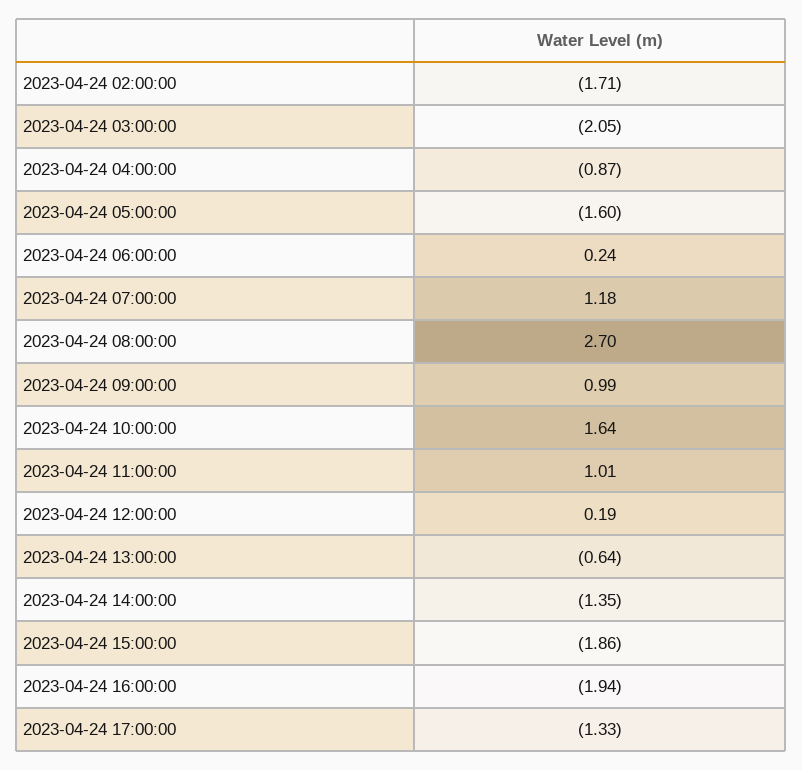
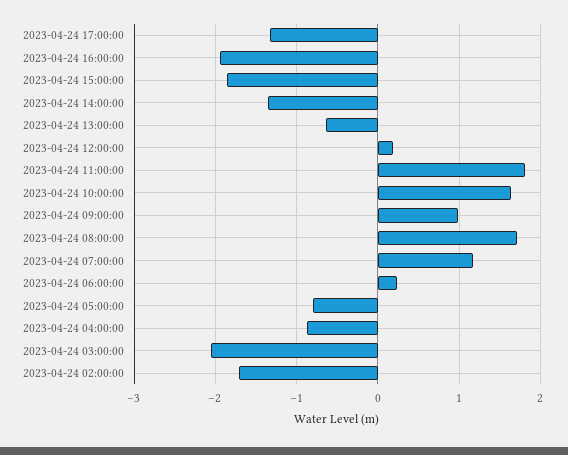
2023-04-24 05:00:00: -1.6 -> -0.8
2023-04-24 08:00:00: 2.7 -> 1.7
2023-04-24 11:00:00: 1.01 -> 1.8

